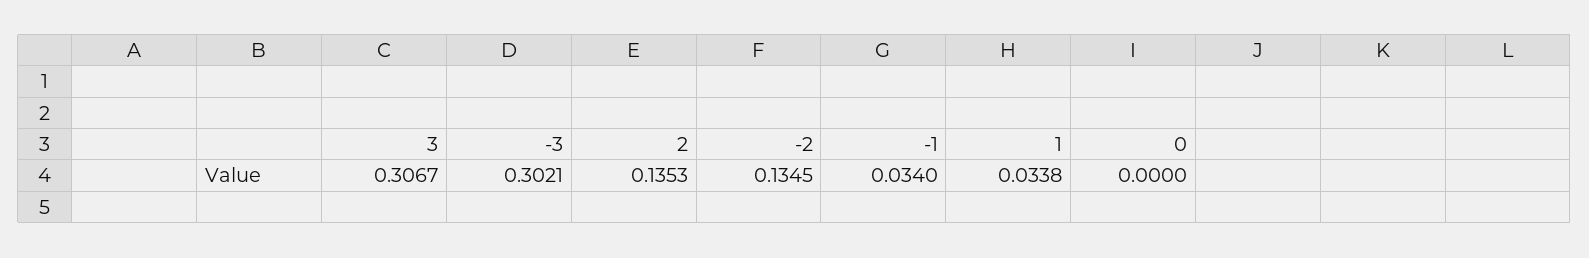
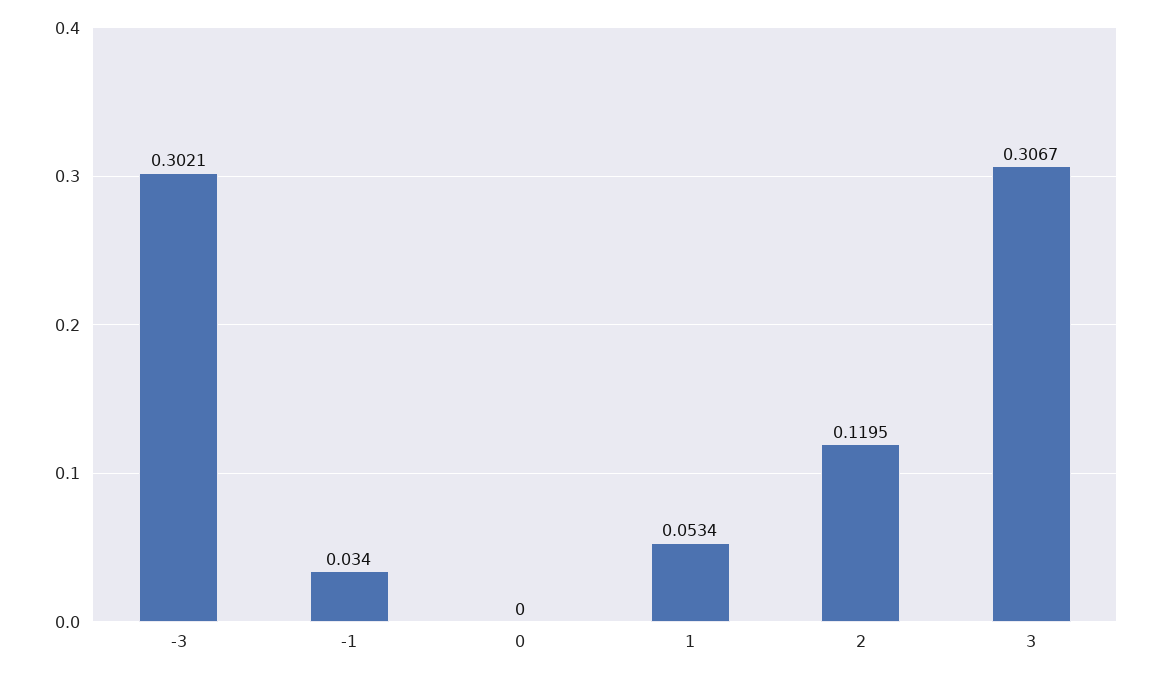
2: 0.1353 -> 0.1195
-2: 0.1345 -> none
1: 0.0338 -> 0.0534

